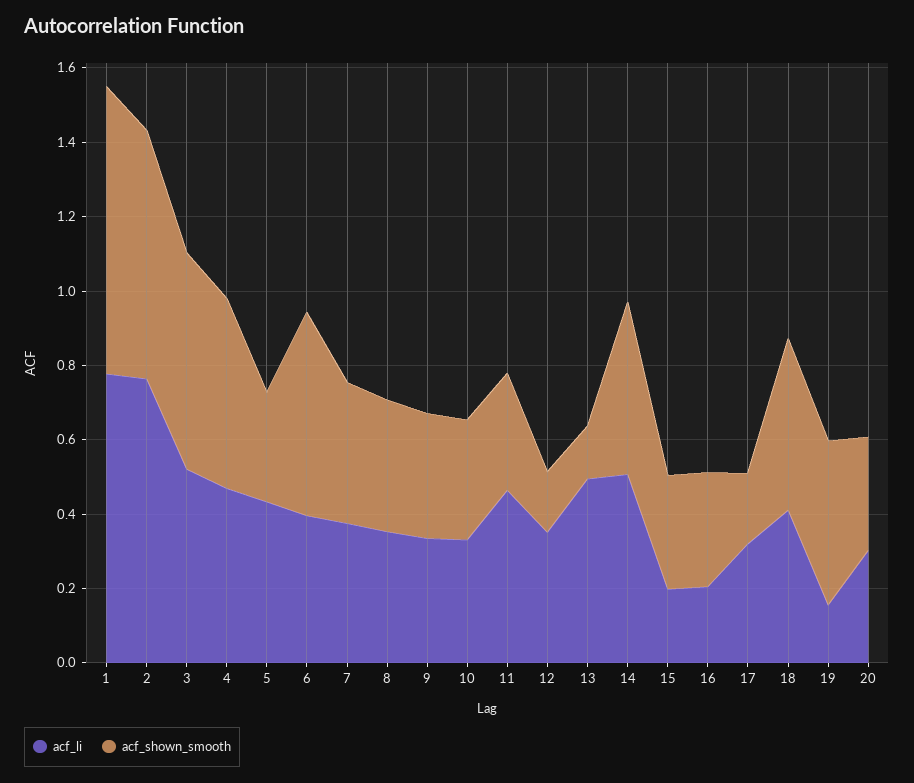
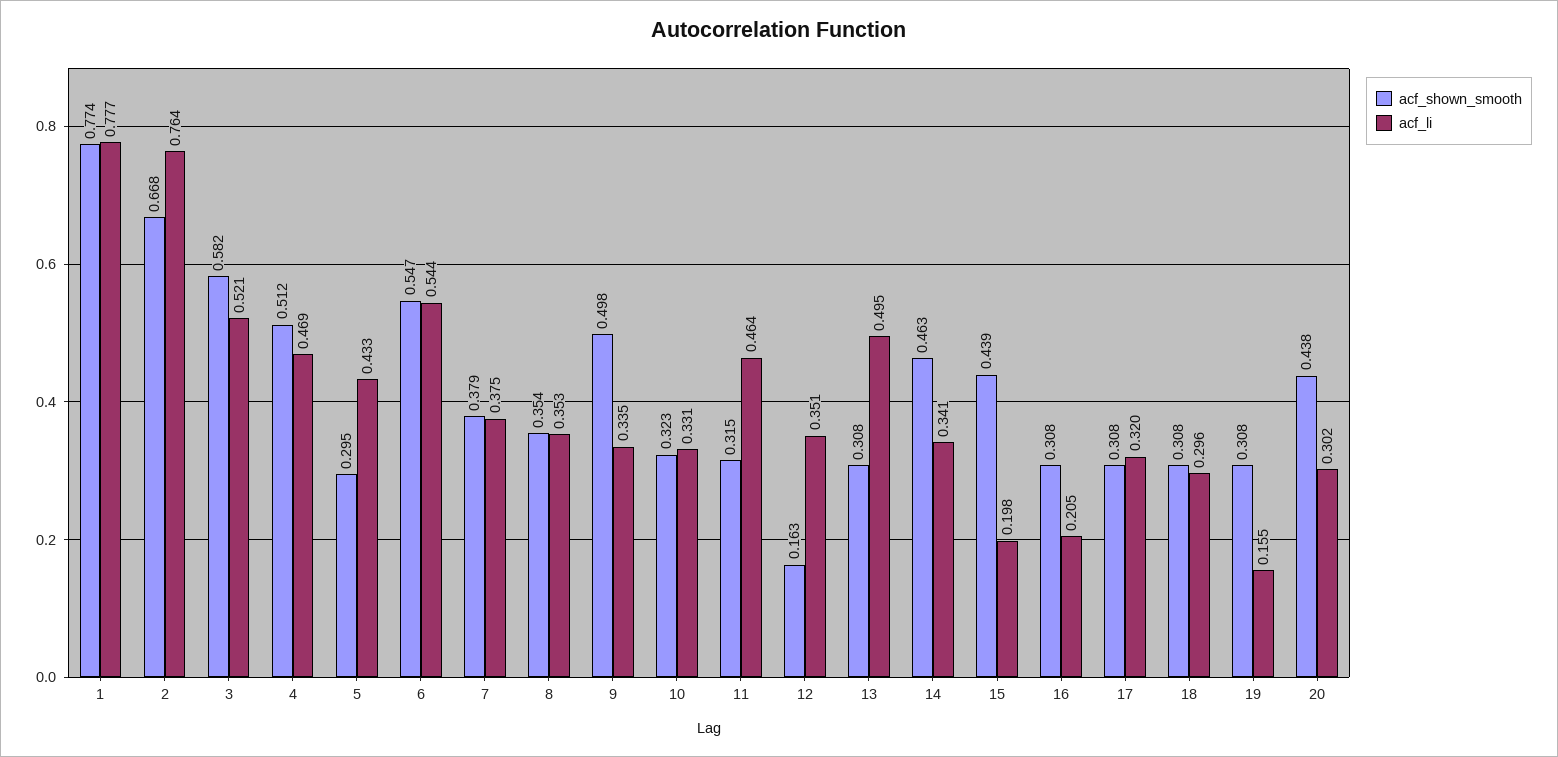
acf_li, 6: 0.4 -> 0.544
acf_shown_smooth, 9: 0.35 -> 0.498
acf_shown_smooth, 13: 0.15 -> 0.308
acf_li, 14: 0.5 -> 0.341
acf_shown_smooth, 15: 0.3 -> 0.439
acf_shown_smooth, 17: 0.2 -> 0.308
acf_li, 18: 0.4 -> 0.296
acf_shown_smooth, 18: 0.45 -> 0.308
acf_shown_smooth, 19: 0.45 -> 0.308
acf_shown_smooth, 20: 0.3 -> 0.438

